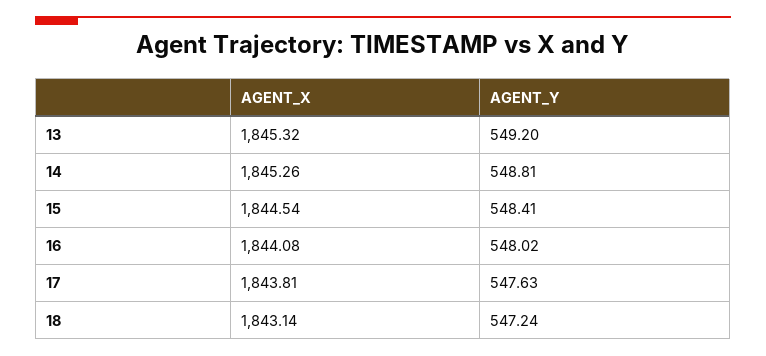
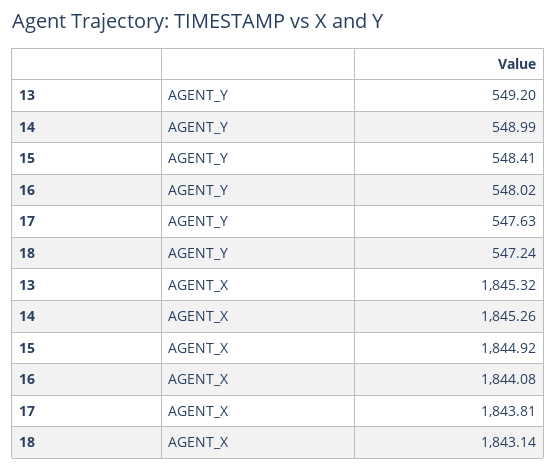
AGENT_Y, 14: 548.81 -> 548.99
AGENT_X, 15: 1844.54 -> 1844.92

